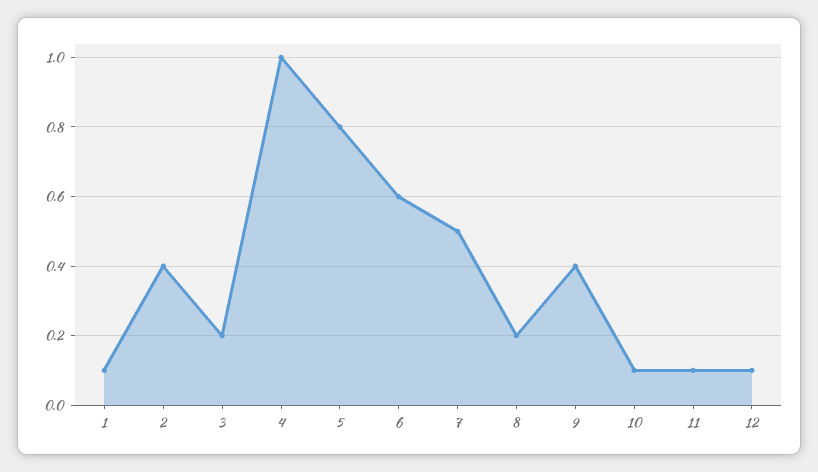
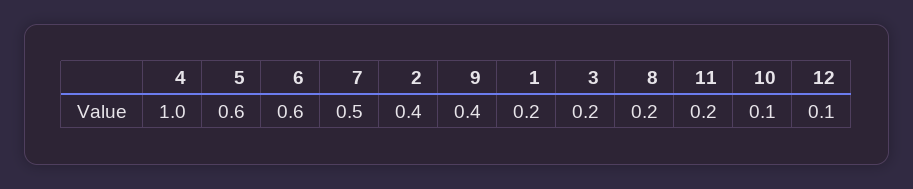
1: 0.1 -> 0.2
5: 0.8 -> 0.6
11: 0.1 -> 0.2

